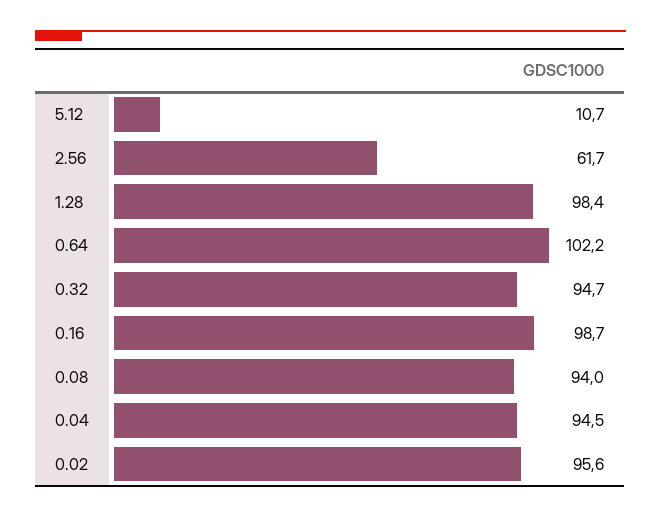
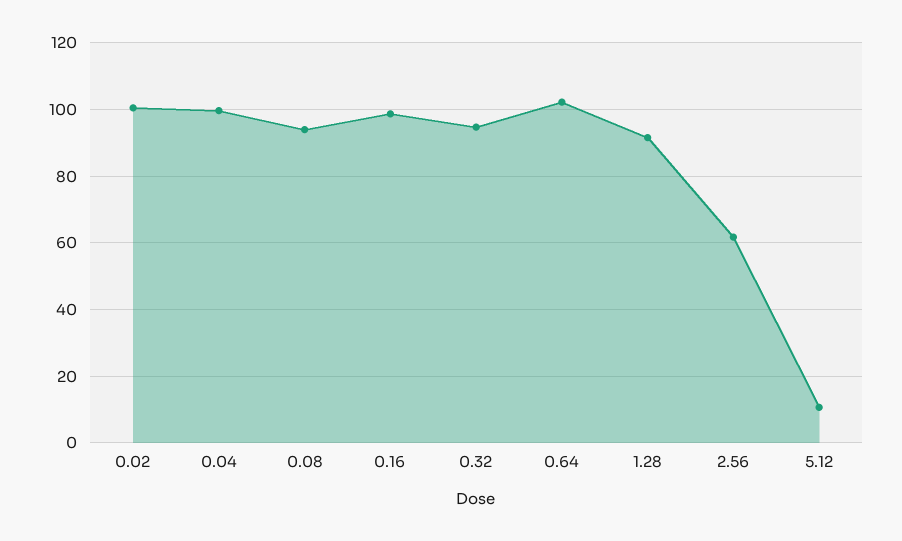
1.28: 98.4 -> 92
0.04: 94.5 -> 100
0.02: 95.6 -> 100

